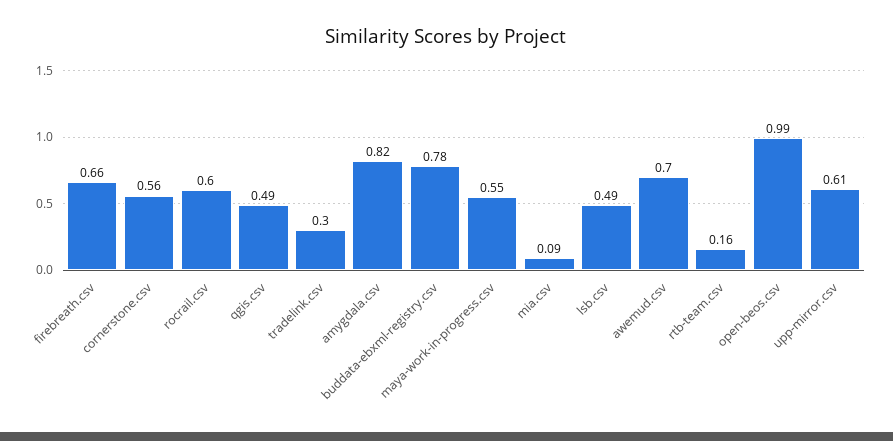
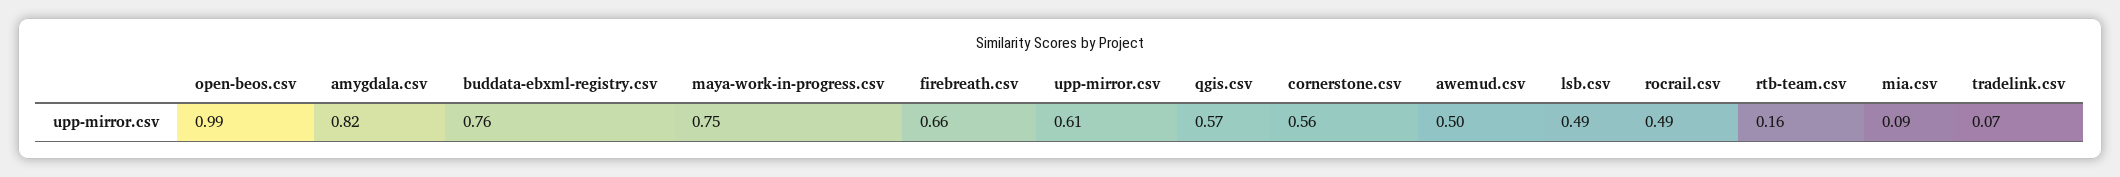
rocrail.csv: 0.6 -> 0.49
qgis.csv: 0.49 -> 0.57
tradelink.csv: 0.3 -> 0.07
buddata-ebxml-registry.csv: 0.78 -> 0.76
maya-work-in-progress.csv: 0.55 -> 0.75
awemud.csv: 0.7 -> 0.5

